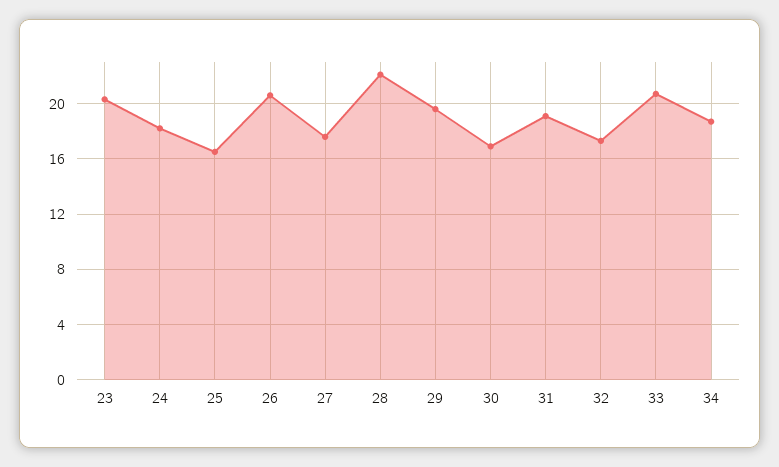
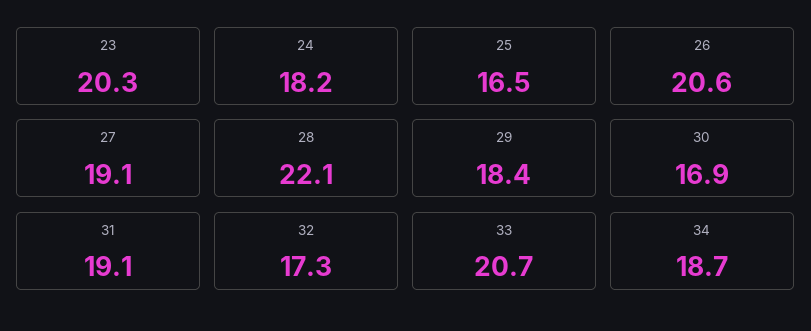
27: 17.5 -> 19.1
29: 19.5 -> 18.4

